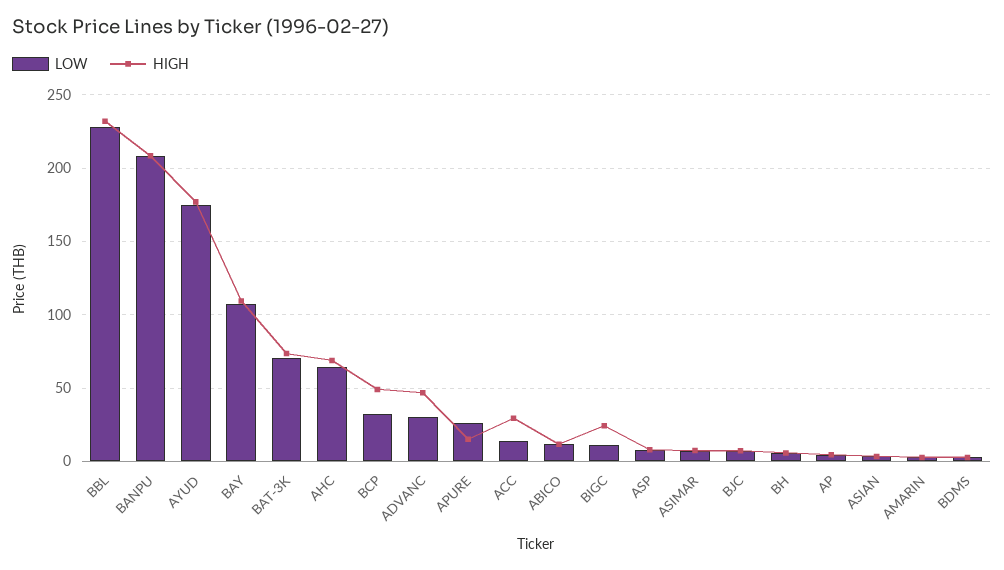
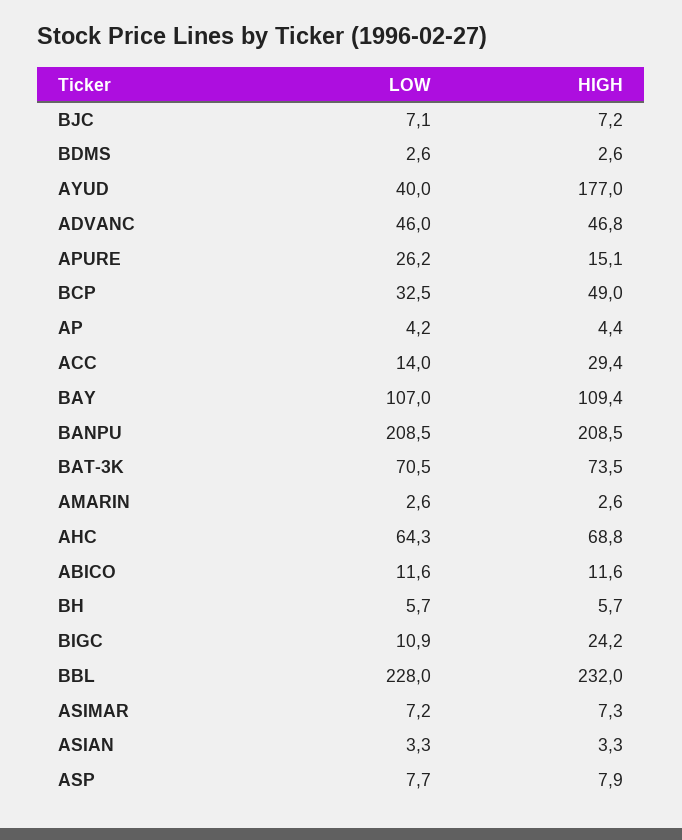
LOW, AYUD: 175 -> 40
LOW, ADVANC: 30 -> 46

